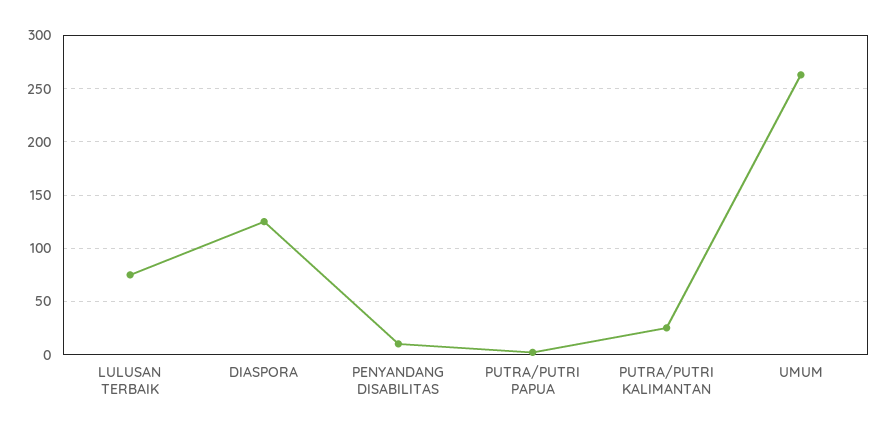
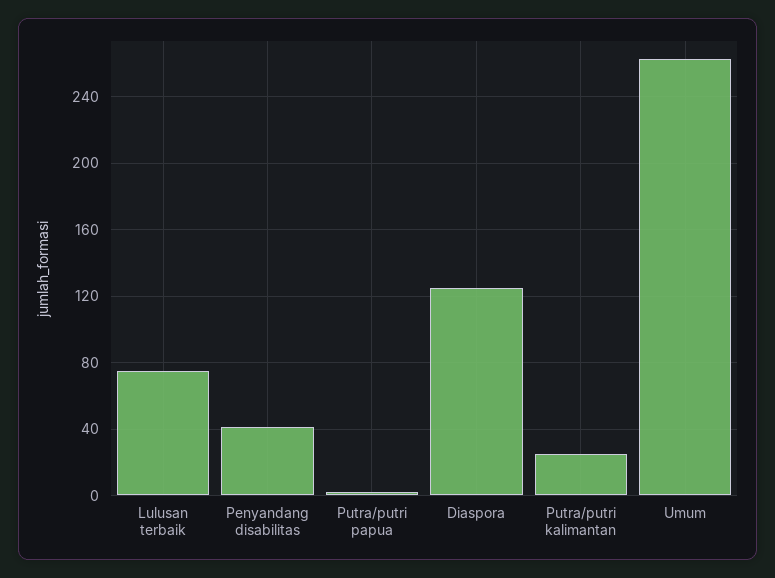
PENYANDANG DISABILITAS: 10 -> 40

